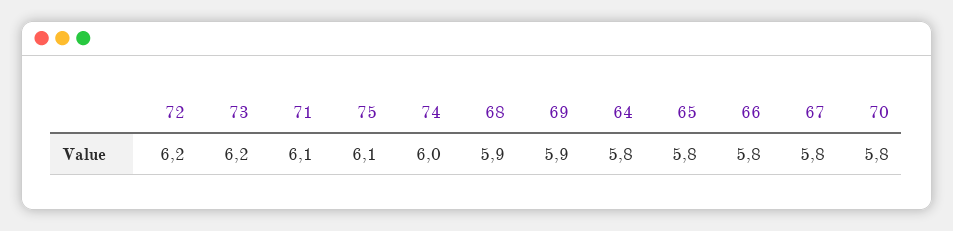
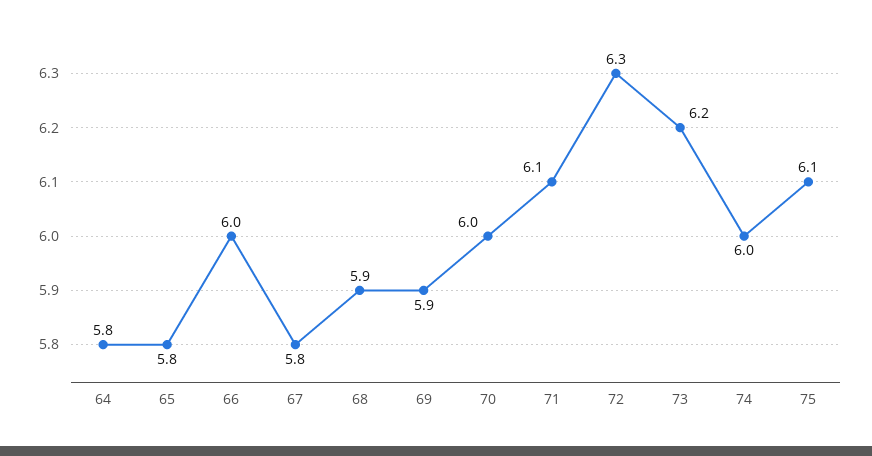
72: 6.2 -> 6.3
66: 5.8 -> 6
70: 5.8 -> 6

